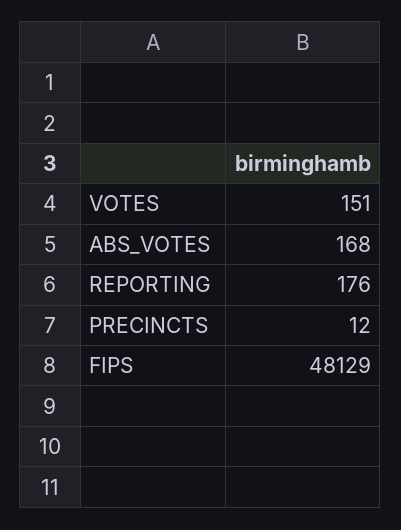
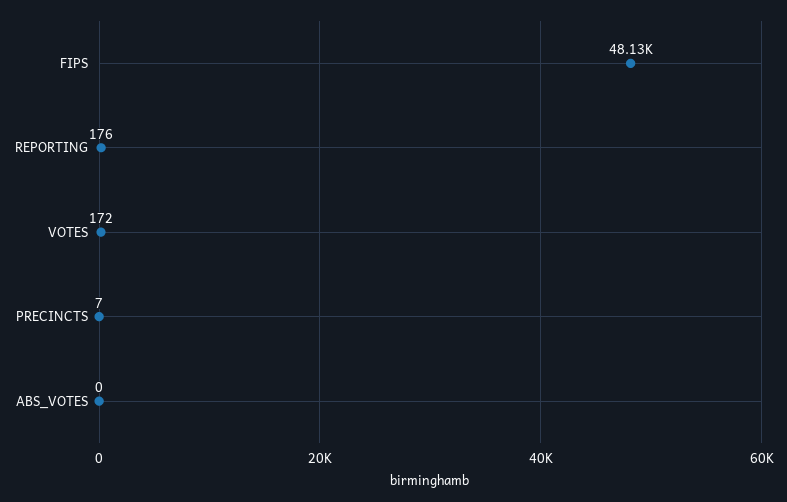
VOTES: 151 -> 172
ABS_VOTES: 168 -> 0
PRECINCTS: 12 -> 7

